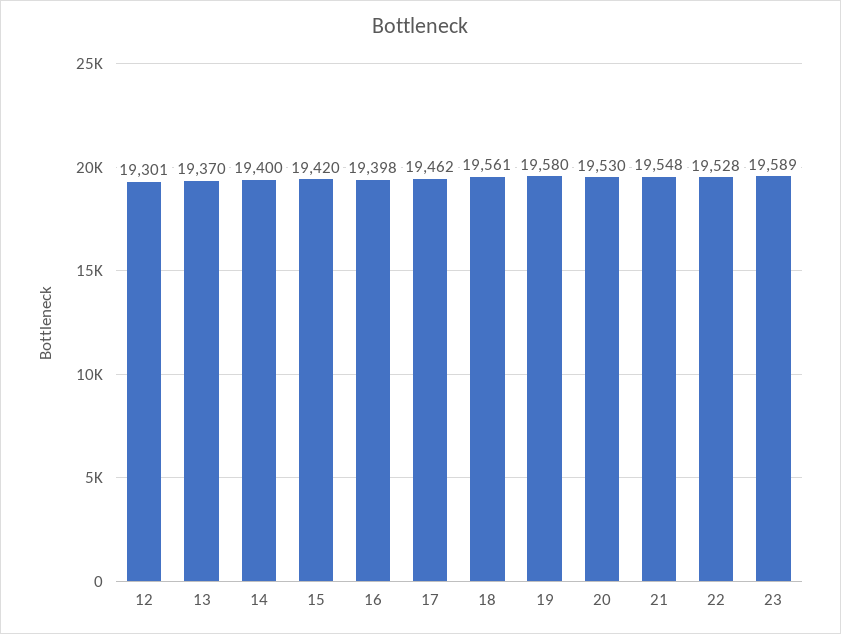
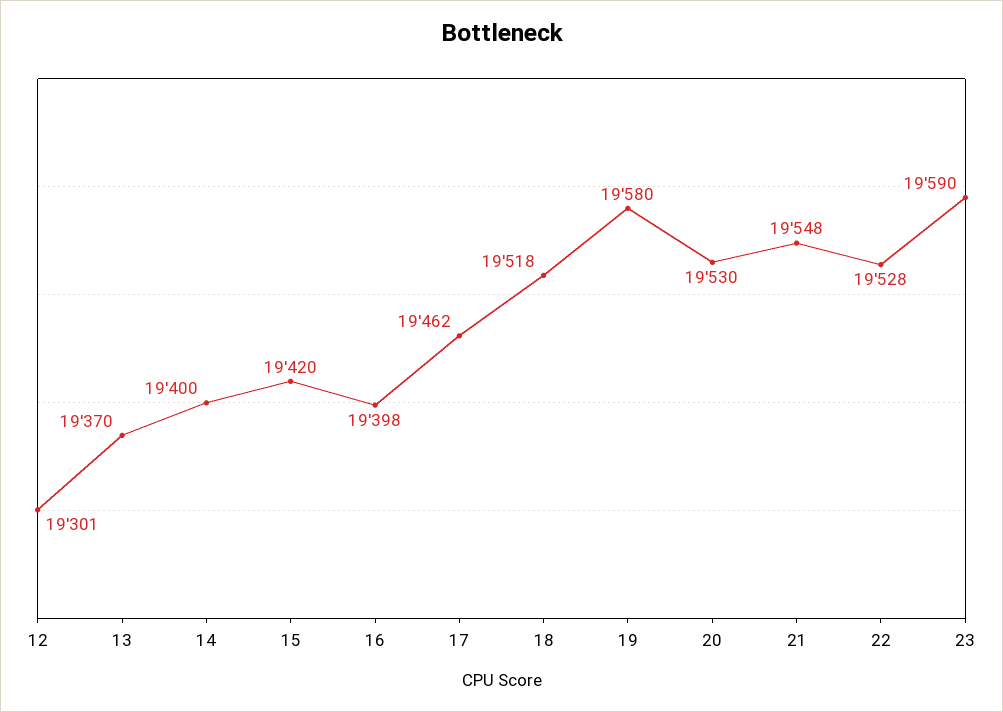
18: 19561 -> 19518
23: 19589 -> 19590

